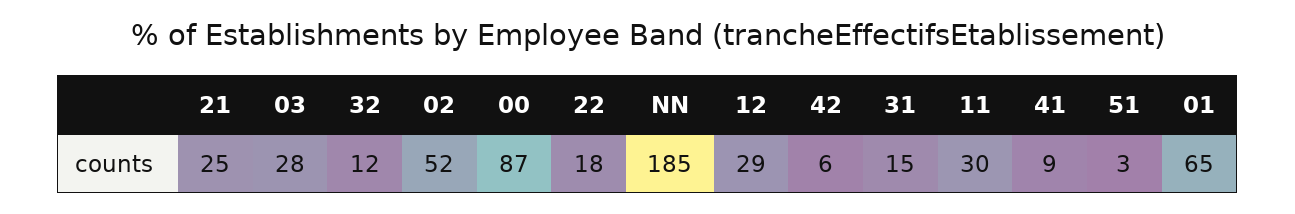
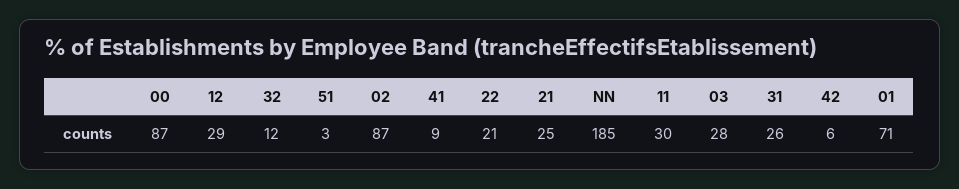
02: 52 -> 87
22: 18 -> 21
31: 15 -> 26
01: 65 -> 71

